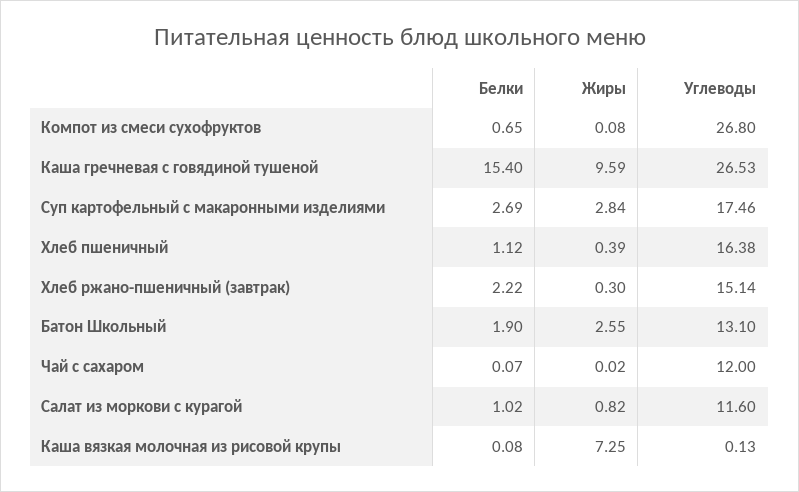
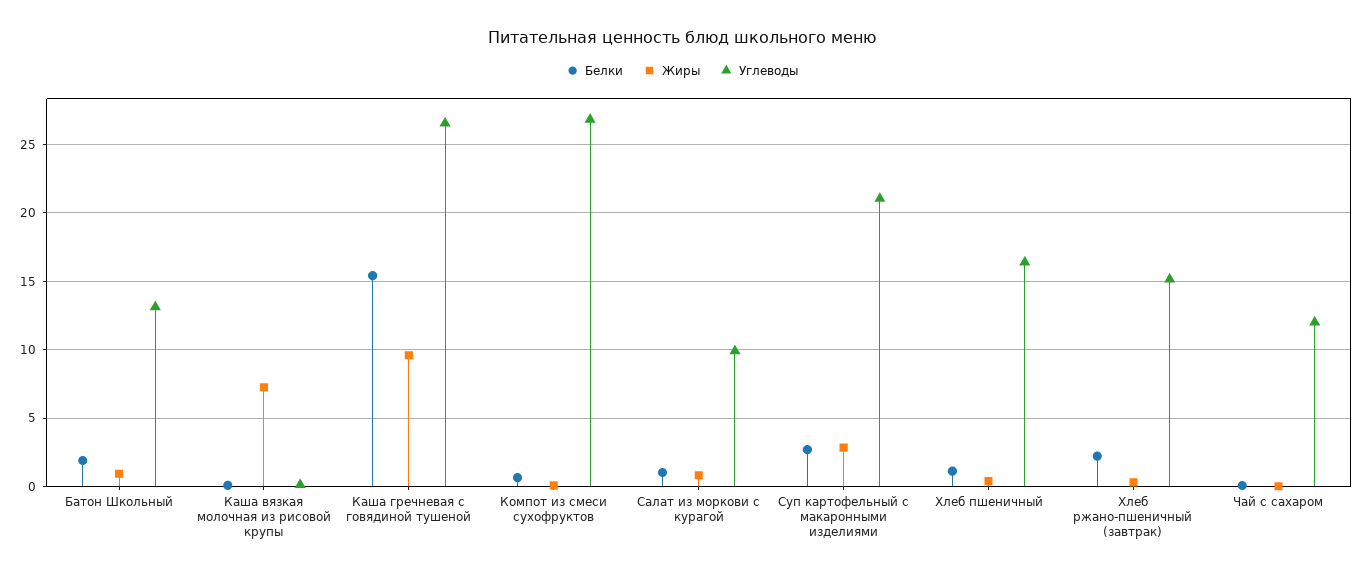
Углеводы, Суп картофельный с макаронными изделиями: 17.46 -> 21
Жиры, Батон Школьный: 2.55 -> 1
Углеводы, Салат из моркови с курагой: 11.6 -> 10

